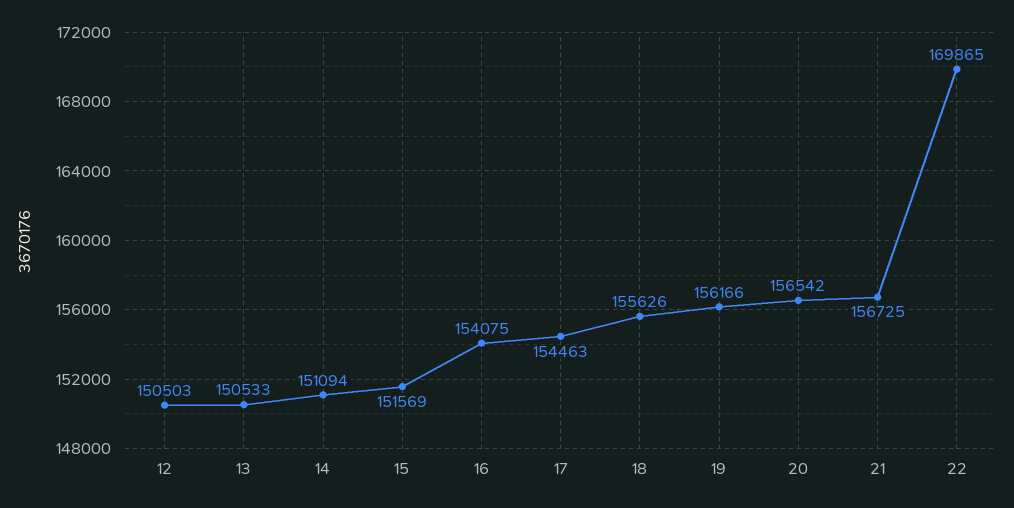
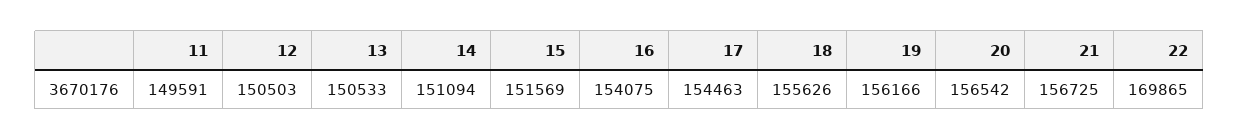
11: none -> 149591

